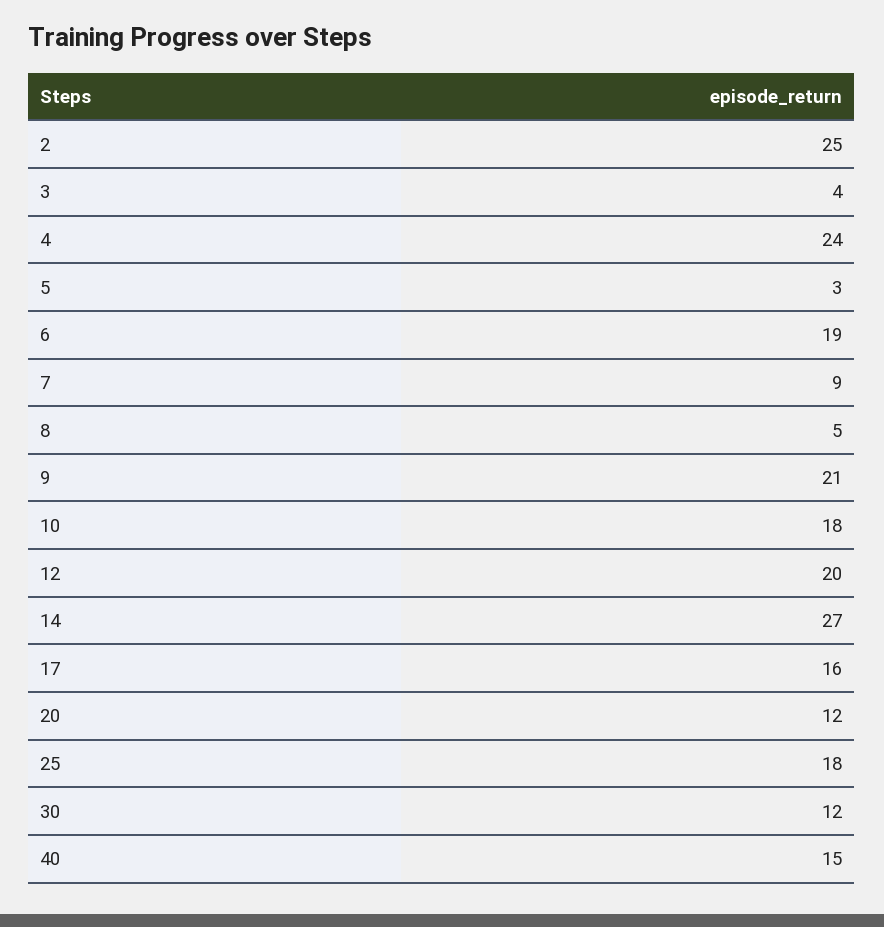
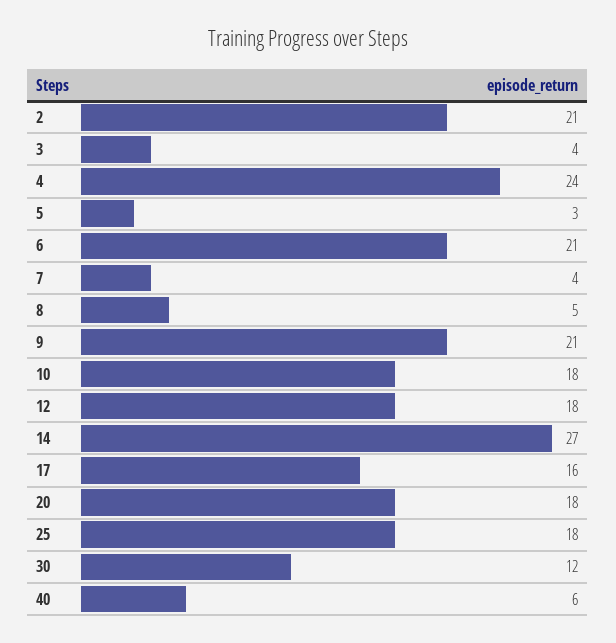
2: 25 -> 21
6: 19 -> 21
7: 9 -> 4
12: 20 -> 18
20: 12 -> 18
40: 15 -> 6

